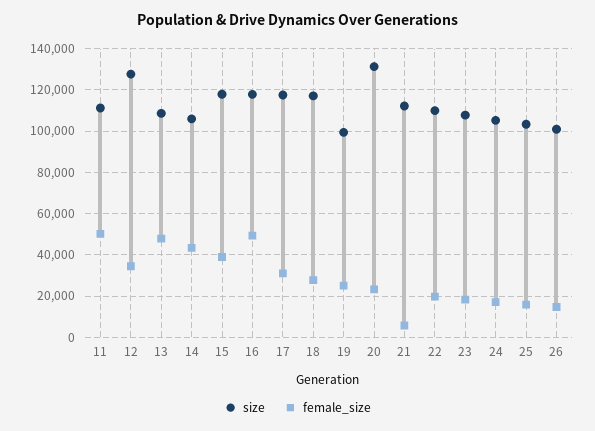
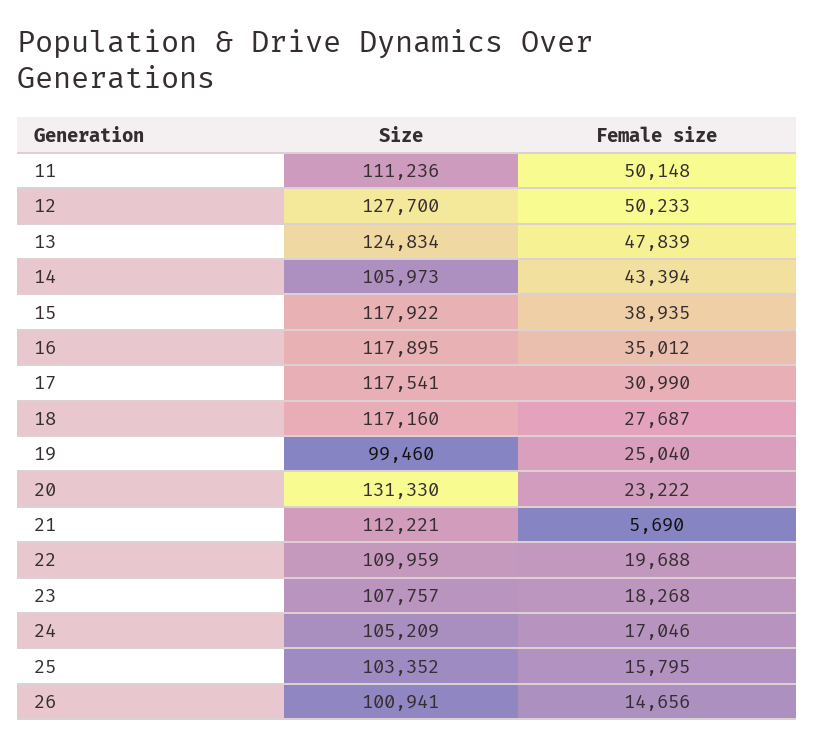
female_size, 12: 35000 -> 50233
size, 13: 110000 -> 124834
female_size, 16: 50000 -> 35012

